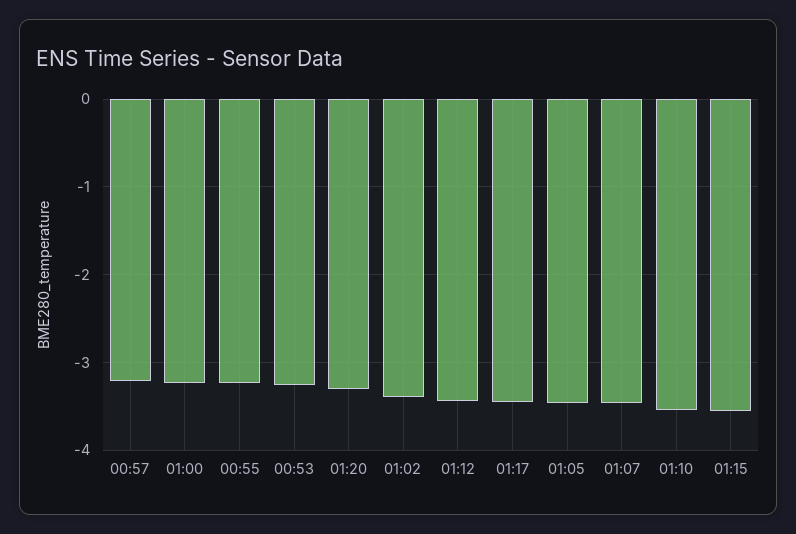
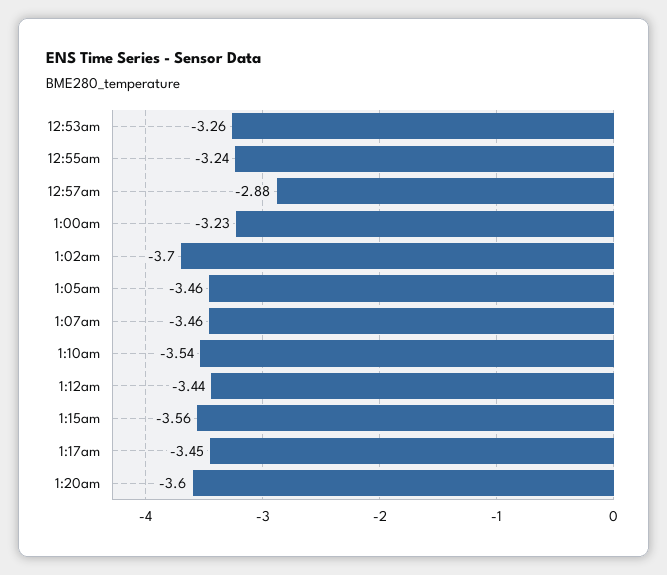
00:57: -3.2 -> -2.88
01:20: -3.3 -> -3.6
01:02: -3.4 -> -3.7

